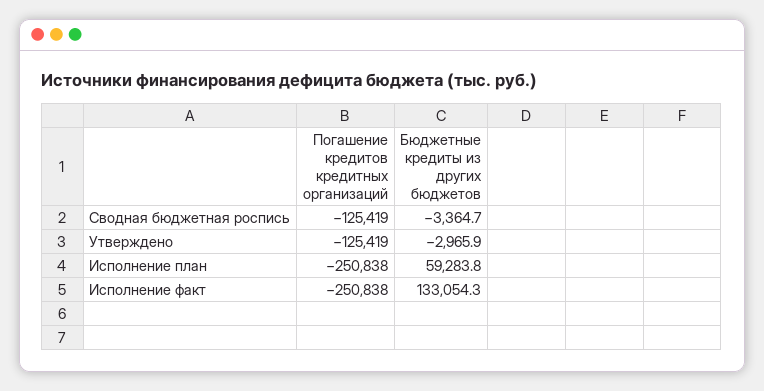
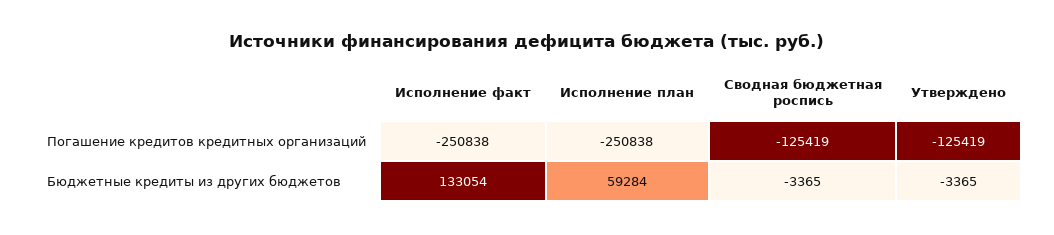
Бюджетные кредиты из других бюджетов, Утверждено: -2965.9 -> -3365

